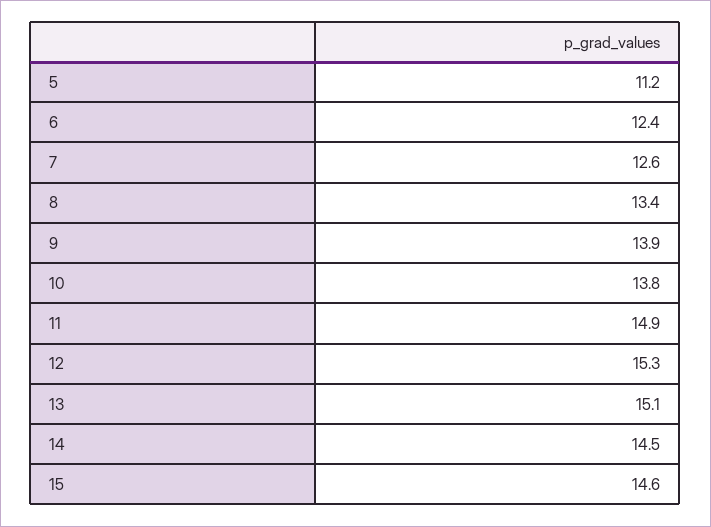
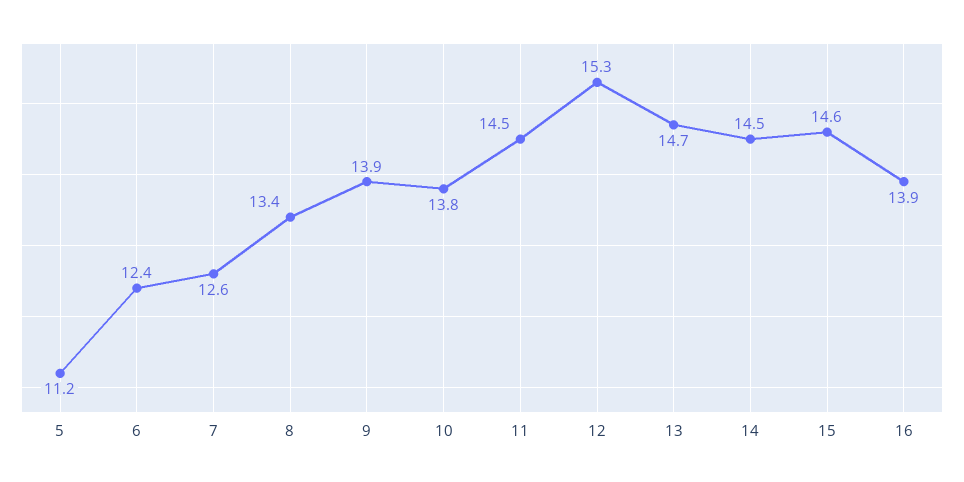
11: 14.9 -> 14.5
13: 15.1 -> 14.7
16: none -> 13.9

